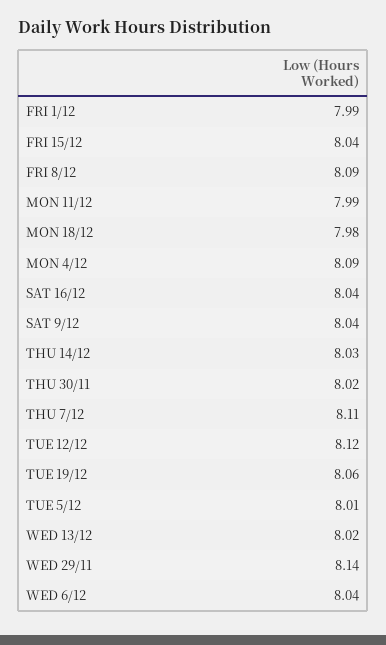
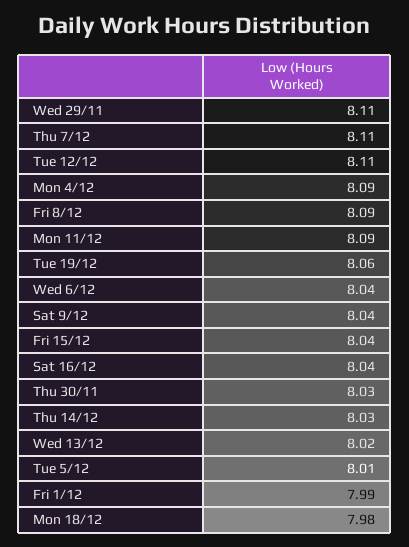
MON 11/12: 7.99 -> 8.09
THU 30/11: 8.02 -> 8.03
TUE 12/12: 8.12 -> 8.11
WED 29/11: 8.14 -> 8.11

